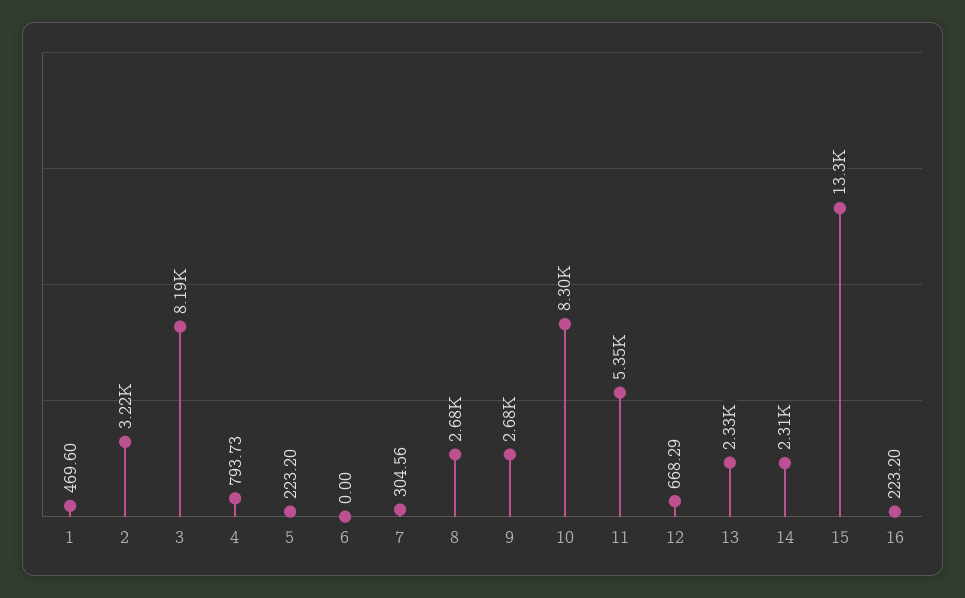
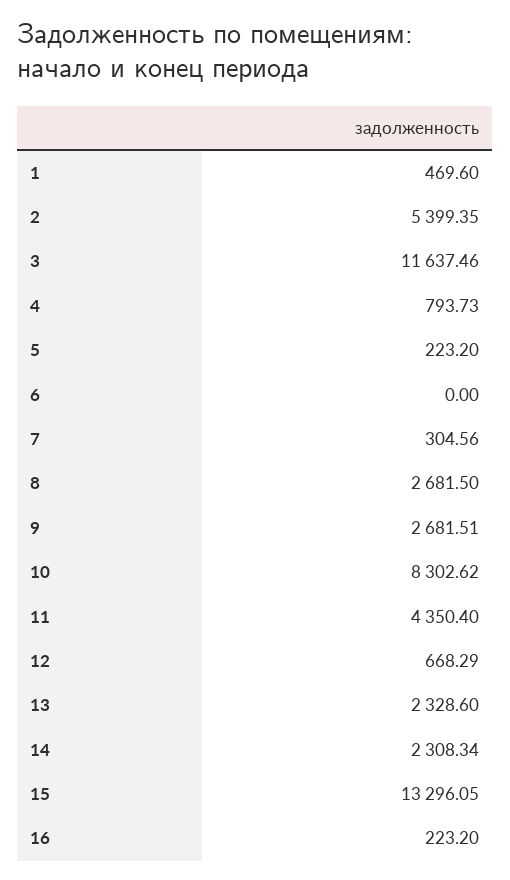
2: 3220 -> 5399.35
3: 8190 -> 11637.46
11: 5350 -> 4350.4

